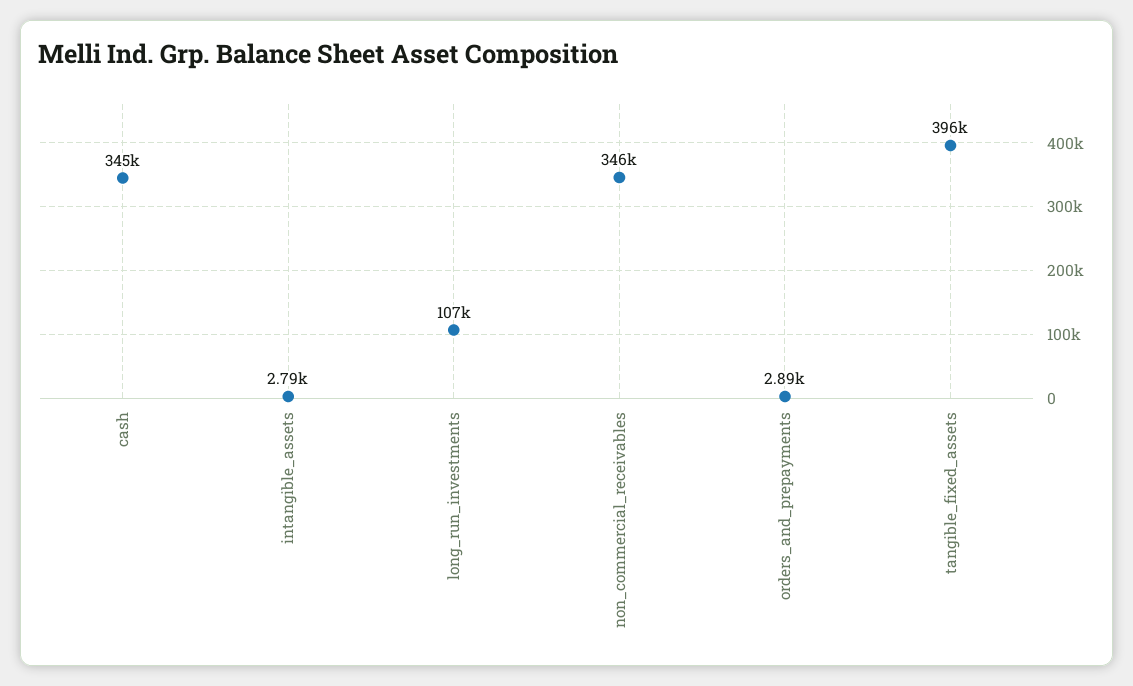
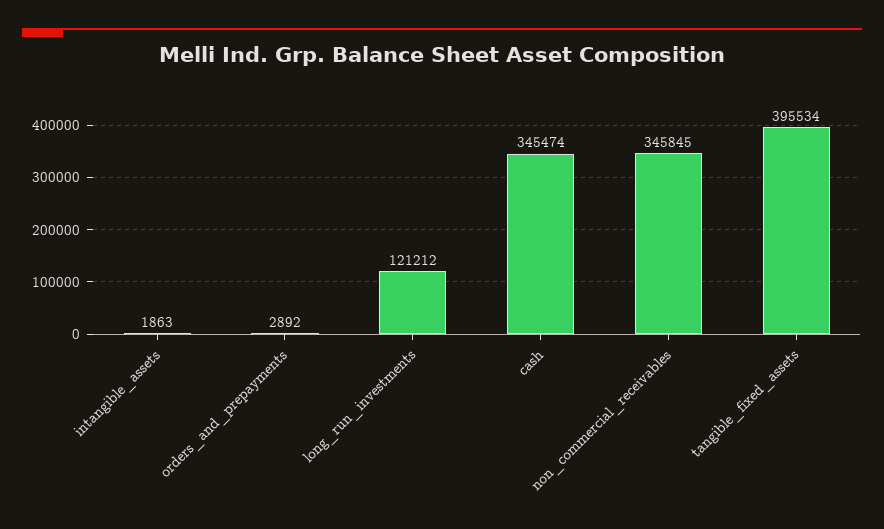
intangible_assets: 2790 -> 1863
long_run_investments: 107000 -> 121212

